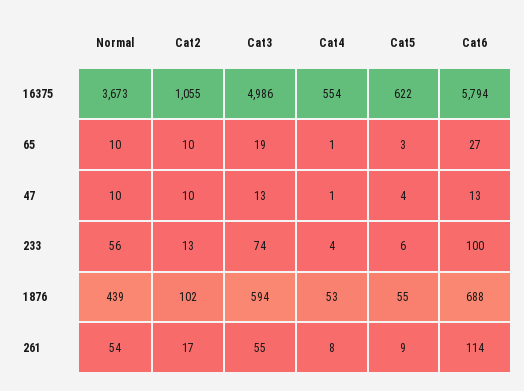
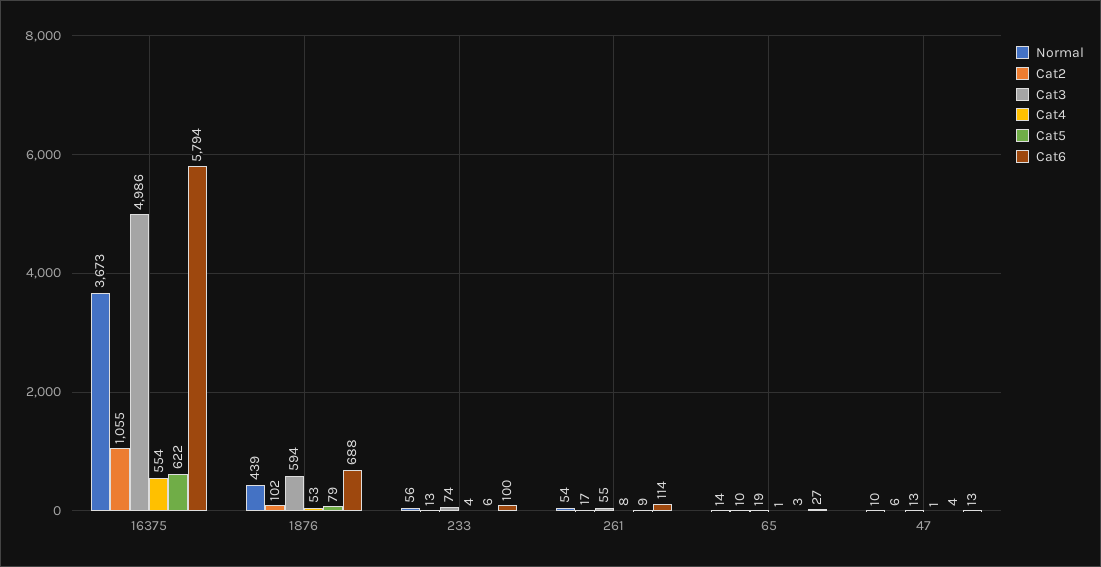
Normal, 65: 10 -> 14
Cat2, 47: 10 -> 6
Cat5, 1876: 55 -> 79

